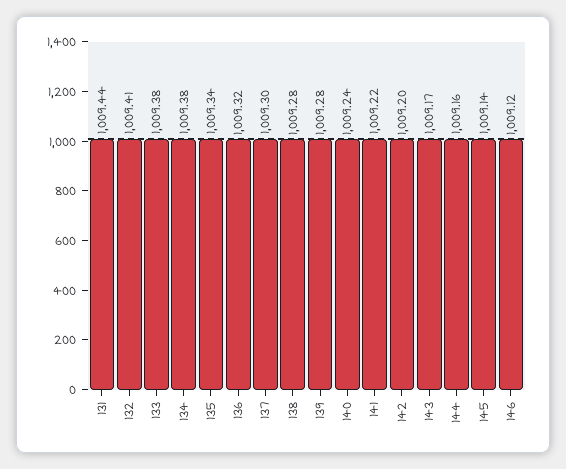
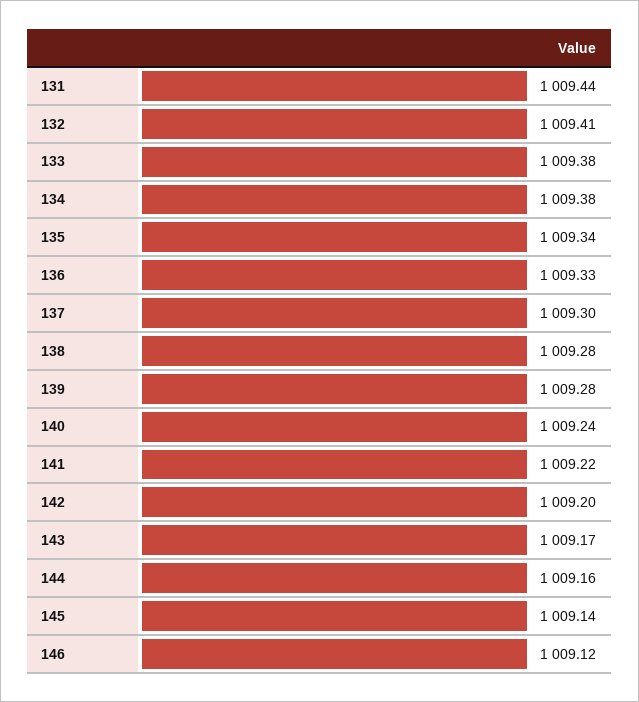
136: 1009.32 -> 1009.33

